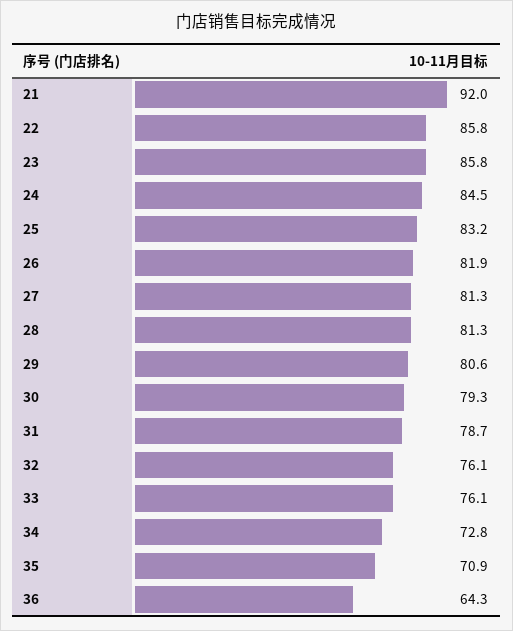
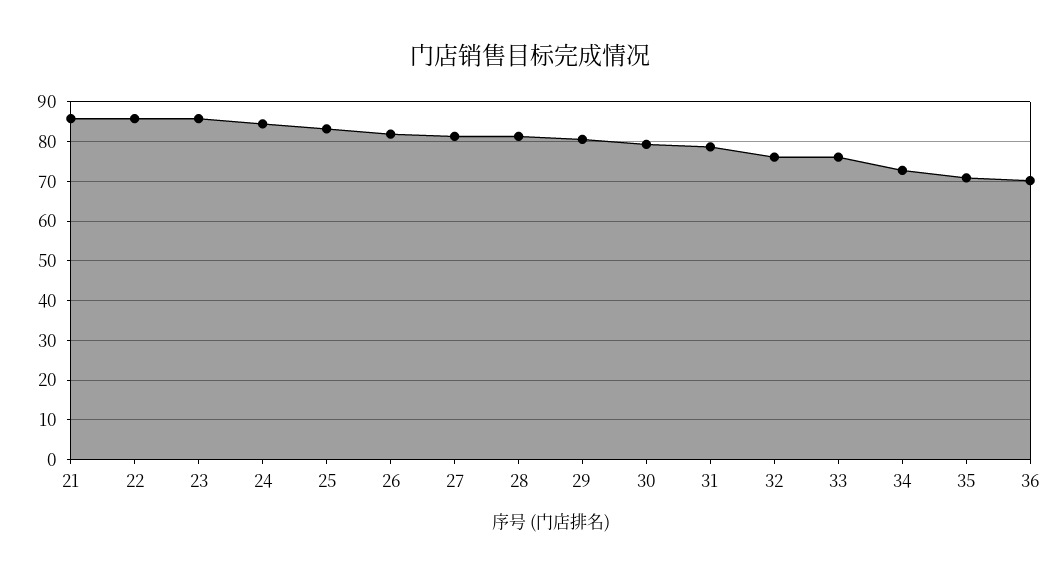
21: 92 -> 86
36: 64.3 -> 70

